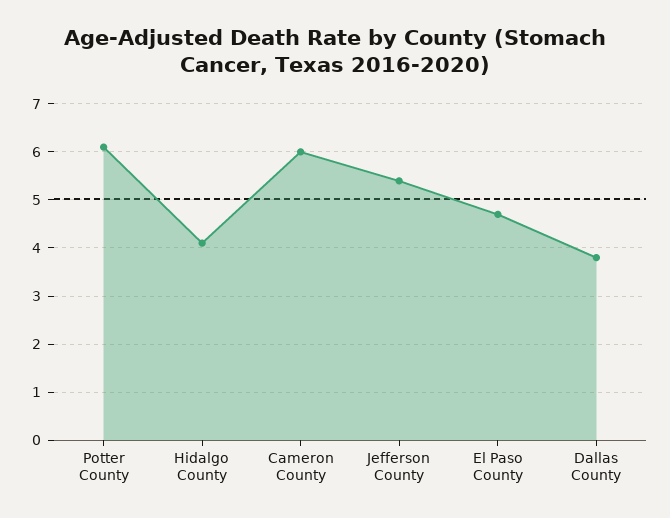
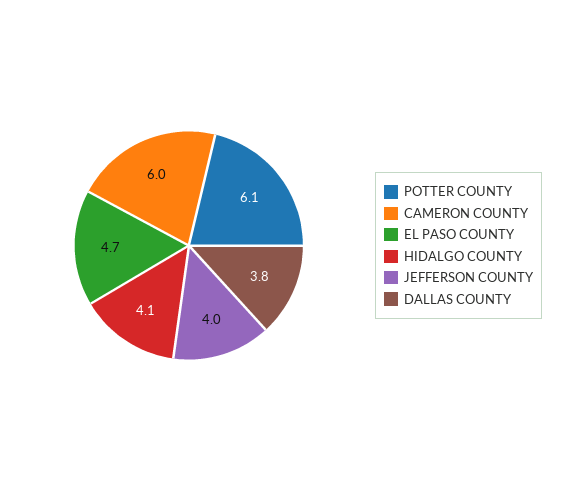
Jefferson County: 5.5 -> 4

